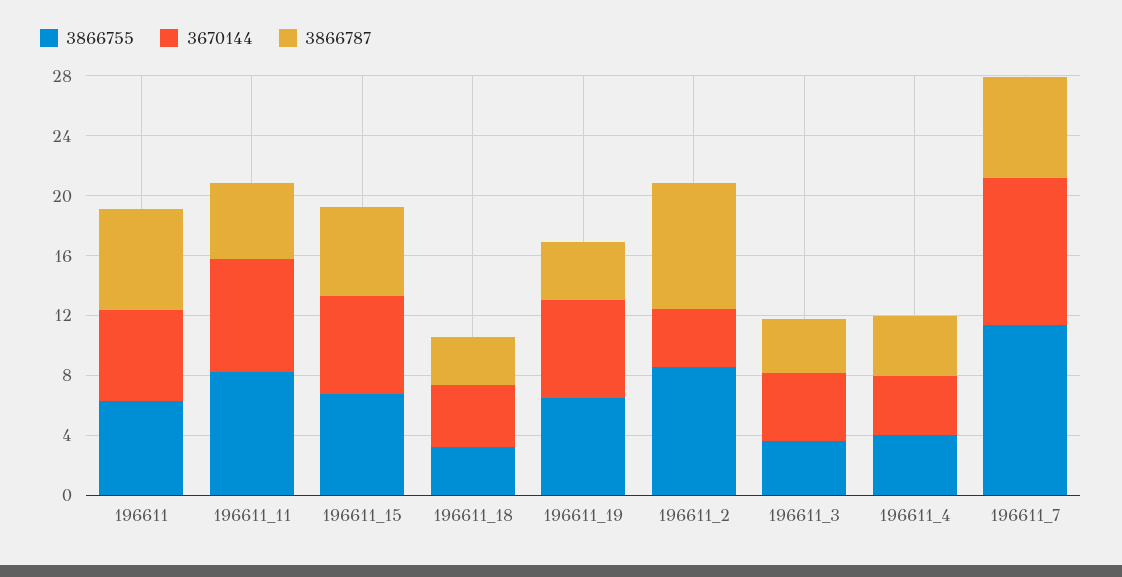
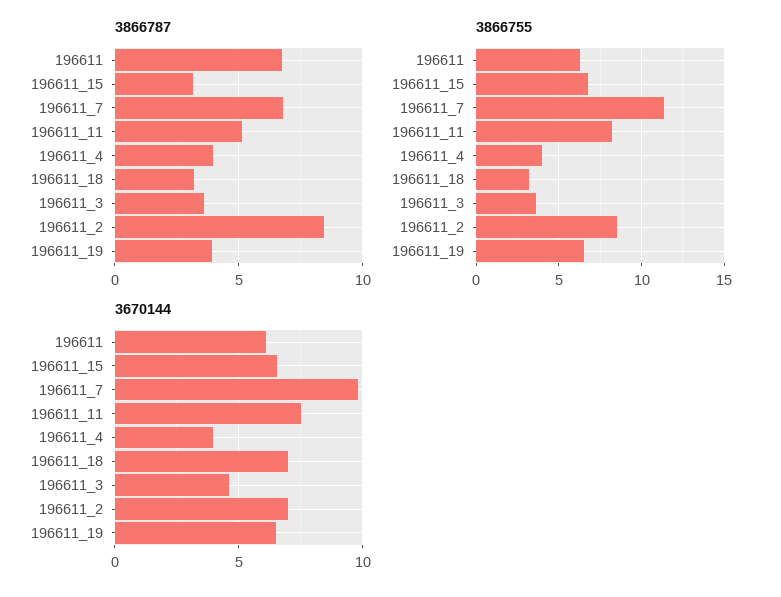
3866787, 196611_15: 6 -> 3
3670144, 196611_18: 4 -> 7
3670144, 196611_2: 4 -> 7

